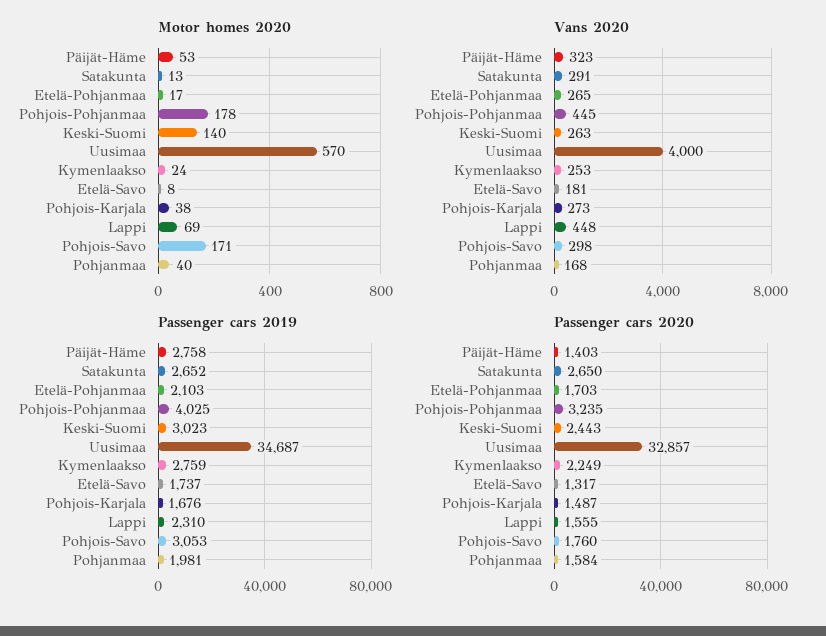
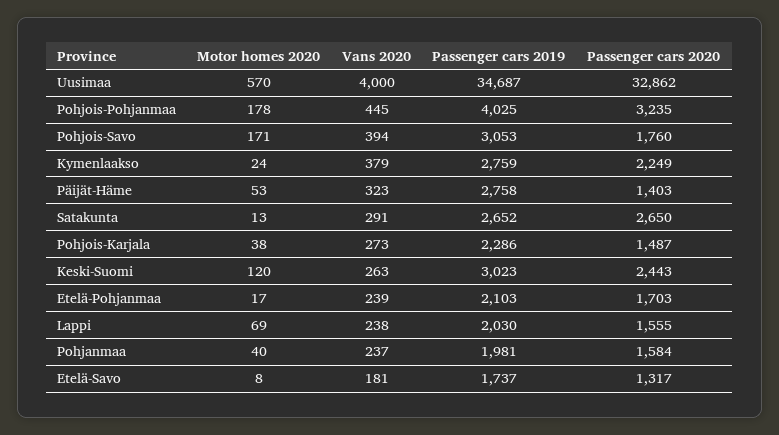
Motor homes 2020, Keski-Suomi: 140 -> 120
Vans 2020, Etelä-Pohjanmaa: 265 -> 239
Vans 2020, Kymenlaakso: 253 -> 379
Vans 2020, Lappi: 448 -> 238
Vans 2020, Pohjois-Savo: 298 -> 394
Vans 2020, Pohjanmaa: 168 -> 237
Passenger cars 2019, Pohjois-Karjala: 1676 -> 2286
Passenger cars 2019, Lappi: 2310 -> 2030
Passenger cars 2020, Uusimaa: 32857 -> 32862

